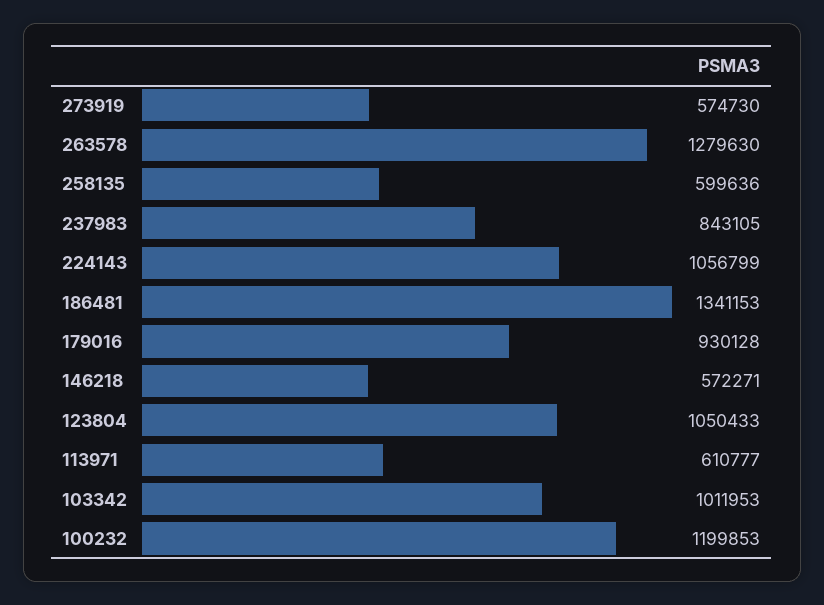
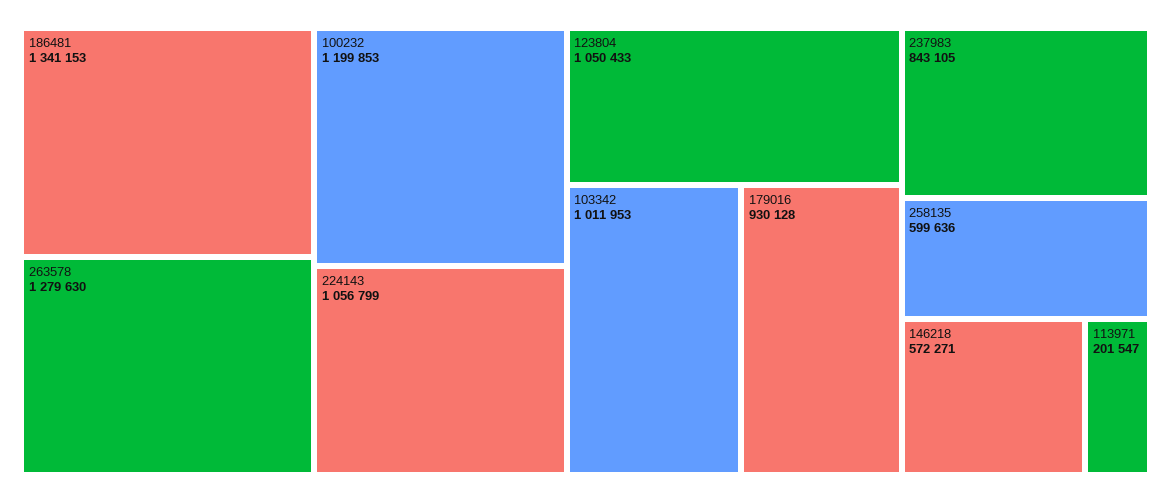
273919: 574730 -> none
113971: 610777 -> 201547

